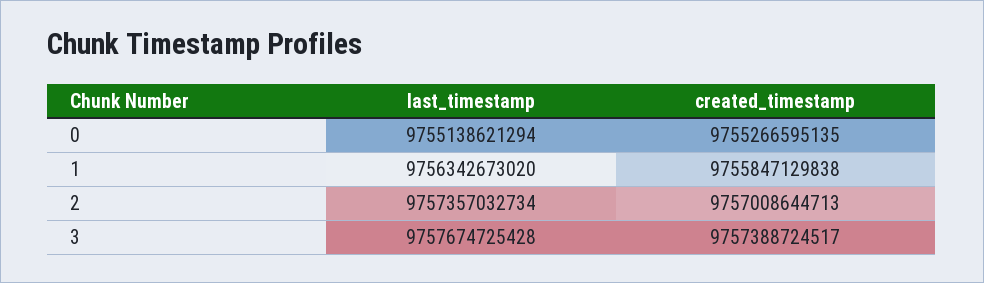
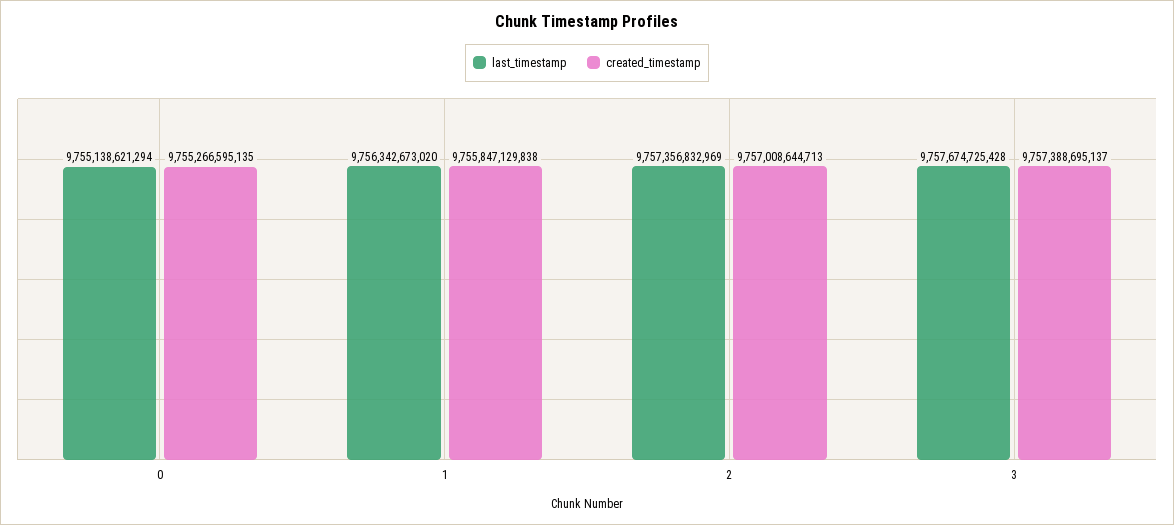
last_timestamp, 2: 9757357032734 -> 9757356832969
created_timestamp, 3: 9757388724517 -> 9757388695137

